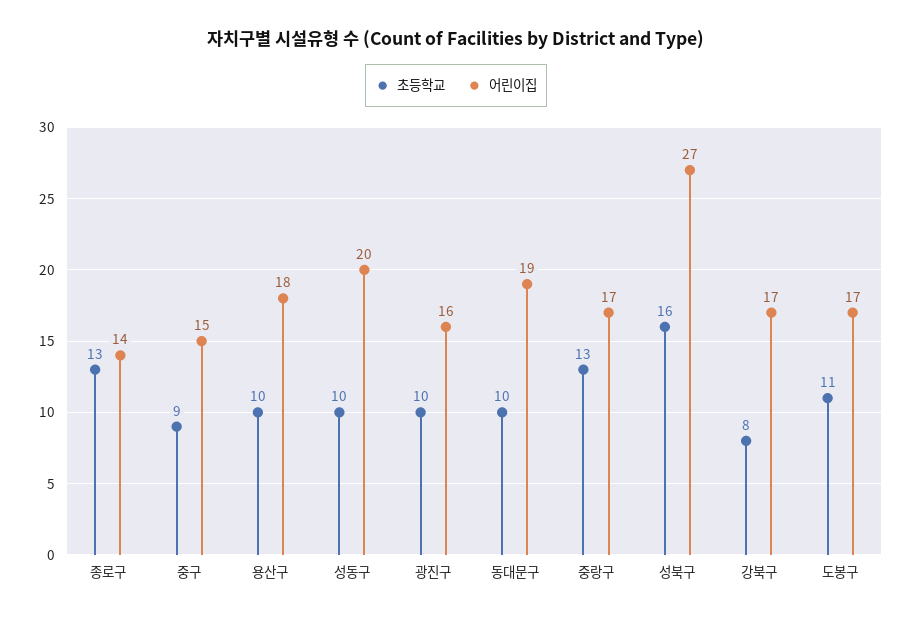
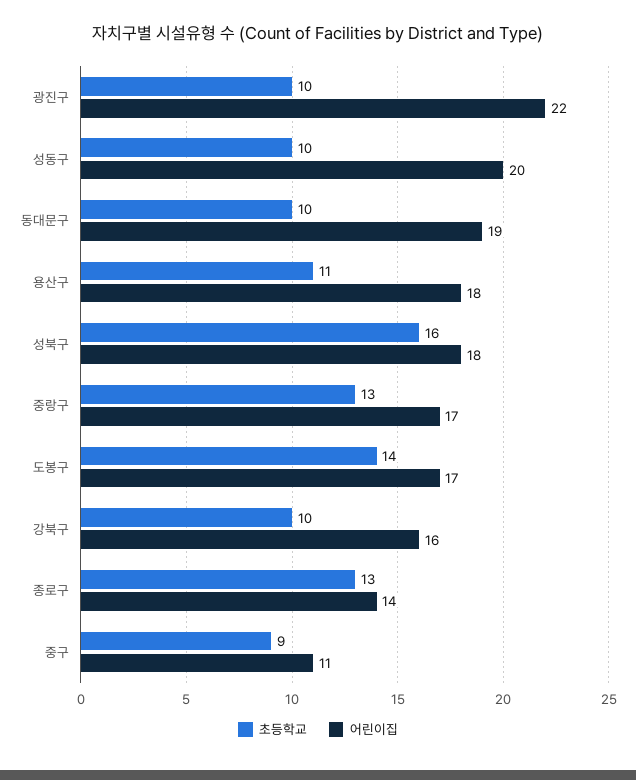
어린이집, 중구: 15 -> 11
초등학교, 용산구: 10 -> 11
어린이집, 광진구: 16 -> 22
어린이집, 성북구: 27 -> 18
초등학교, 강북구: 8 -> 10
어린이집, 강북구: 17 -> 16
초등학교, 도봉구: 11 -> 14

